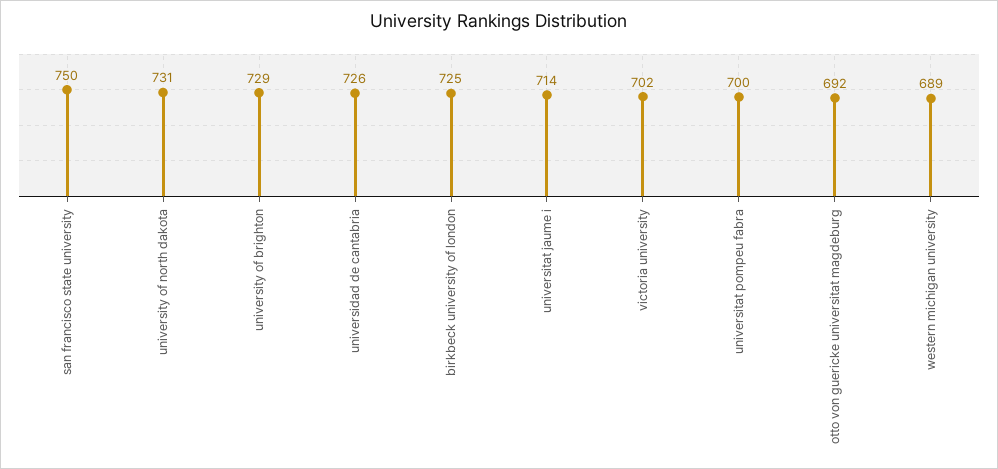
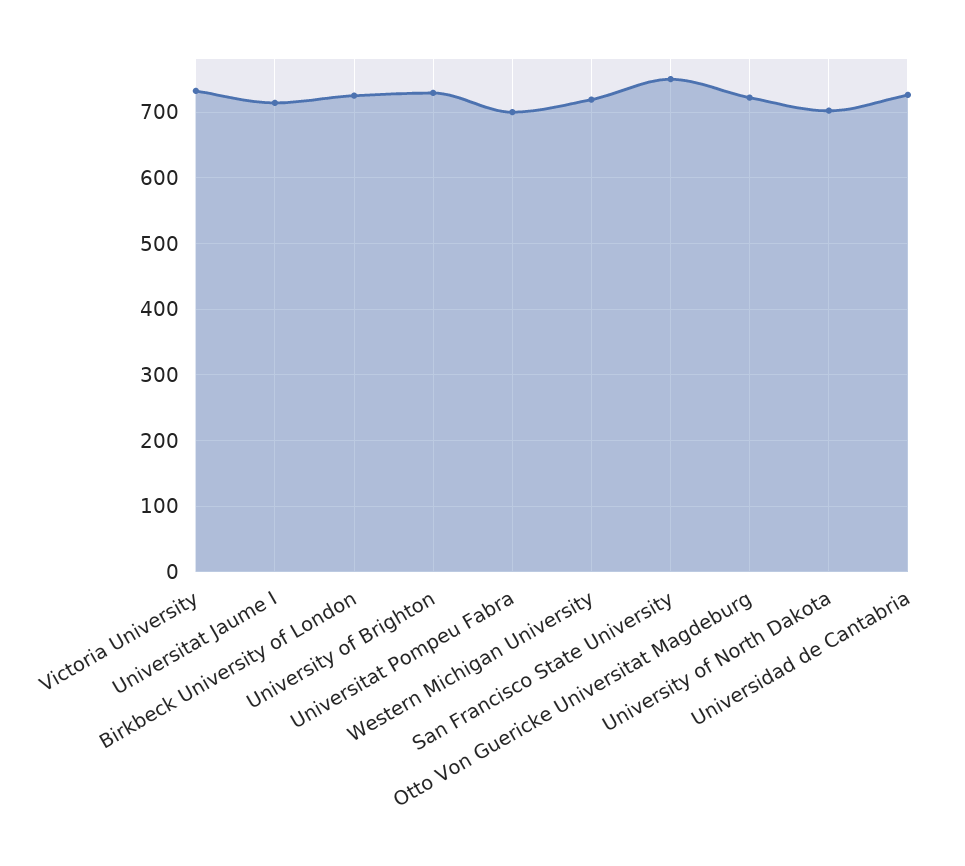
university of north dakota: 731 -> 700
victoria university: 702 -> 730
otto von guericke universitat magdeburg: 692 -> 720
western michigan university: 689 -> 720

